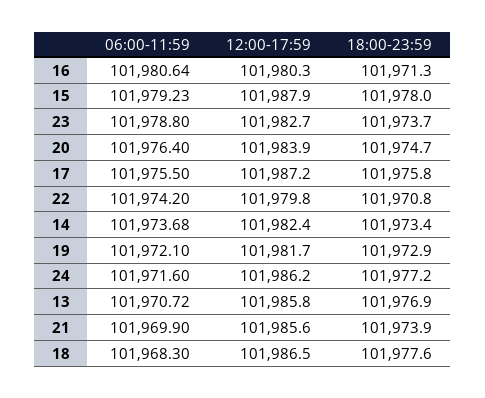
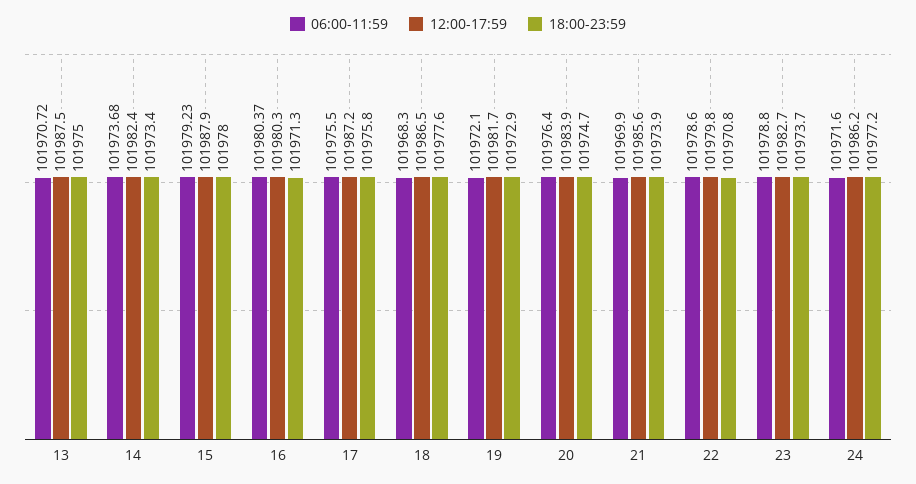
06:00-11:59, 16: 101980.64 -> 101980.37
06:00-11:59, 22: 101974.2 -> 101978.6
12:00-17:59, 13: 101985.8 -> 101987.5
18:00-23:59, 13: 101976.9 -> 101975

